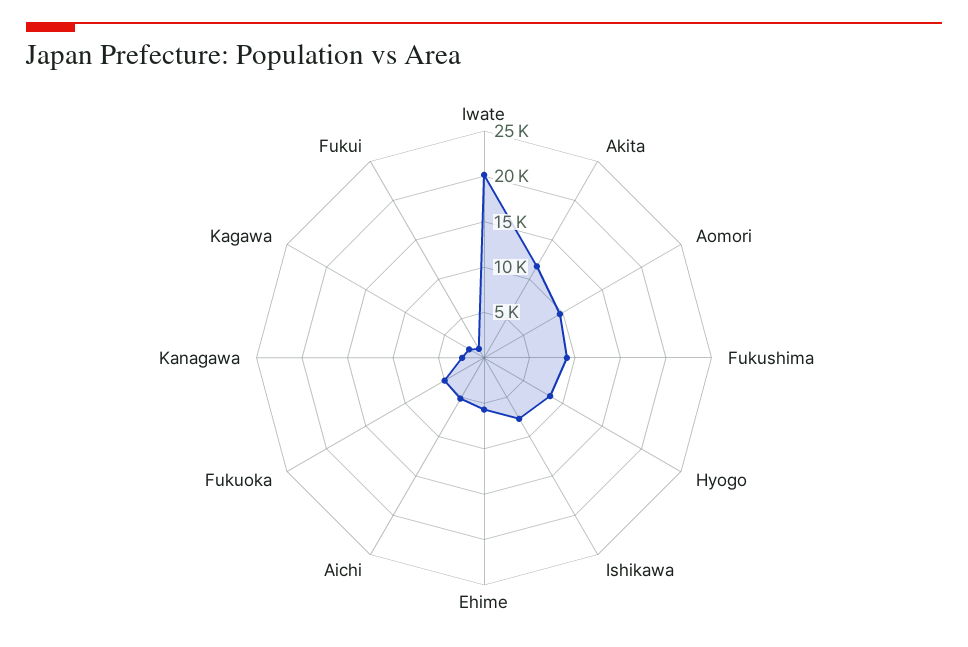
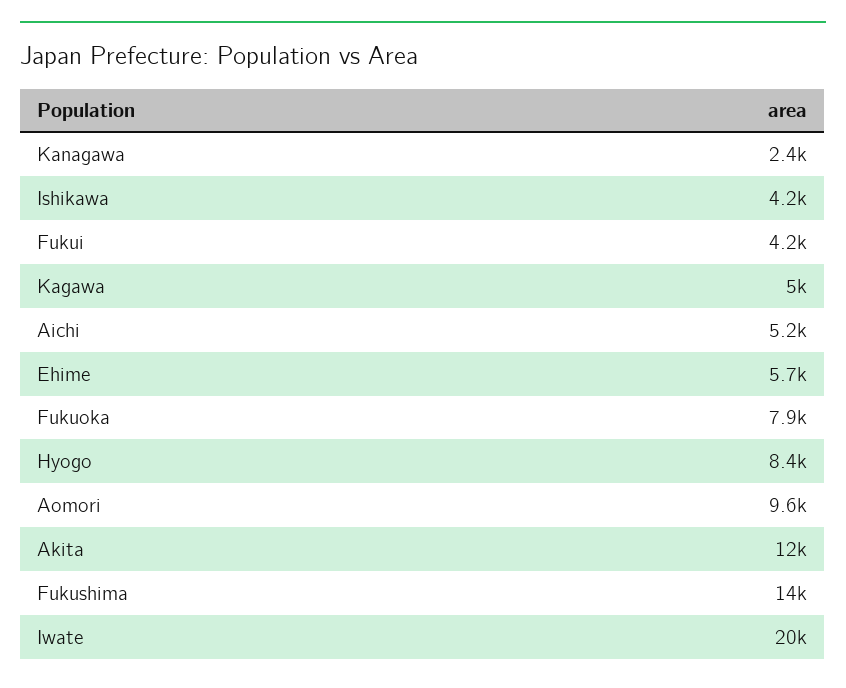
Fukushima: 9000 -> 14000
Ishikawa: 8000 -> 4200
Fukuoka: 5000 -> 7900
Kagawa: 2000 -> 5000
Fukui: 1000 -> 4200

